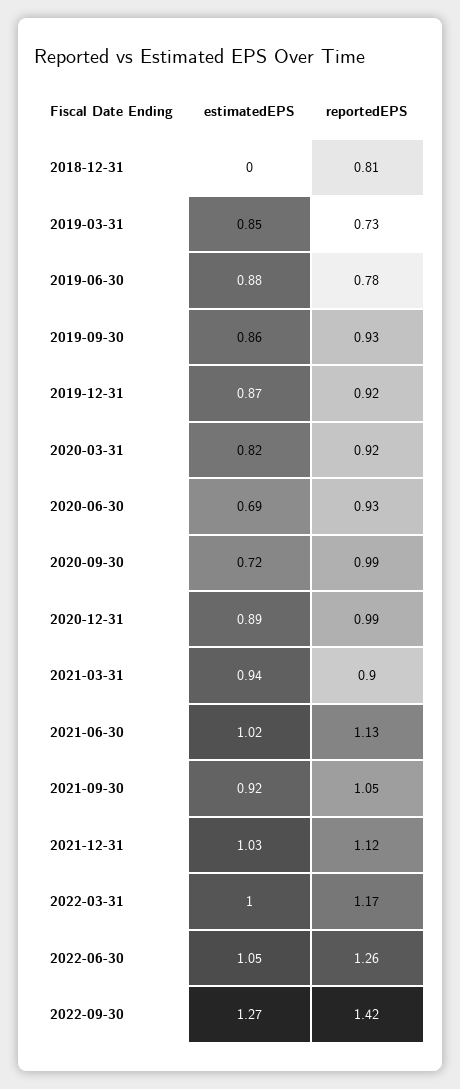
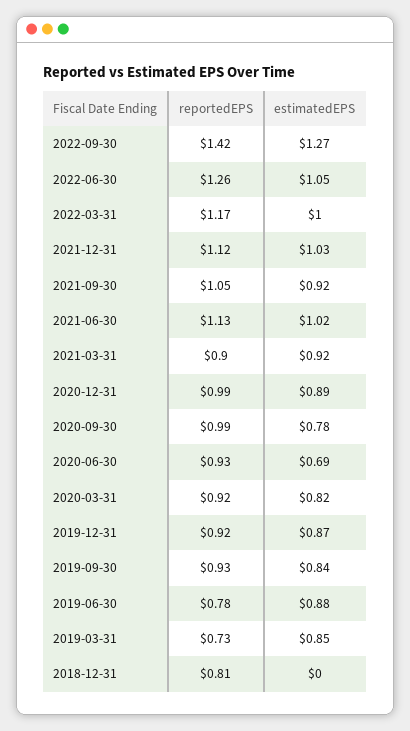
estimatedEPS, 2019-09-30: 0.86 -> 0.84
estimatedEPS, 2020-09-30: 0.72 -> 0.78
estimatedEPS, 2021-03-31: 0.94 -> 0.92

